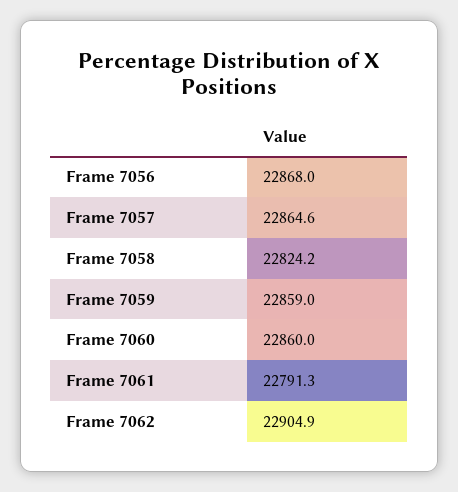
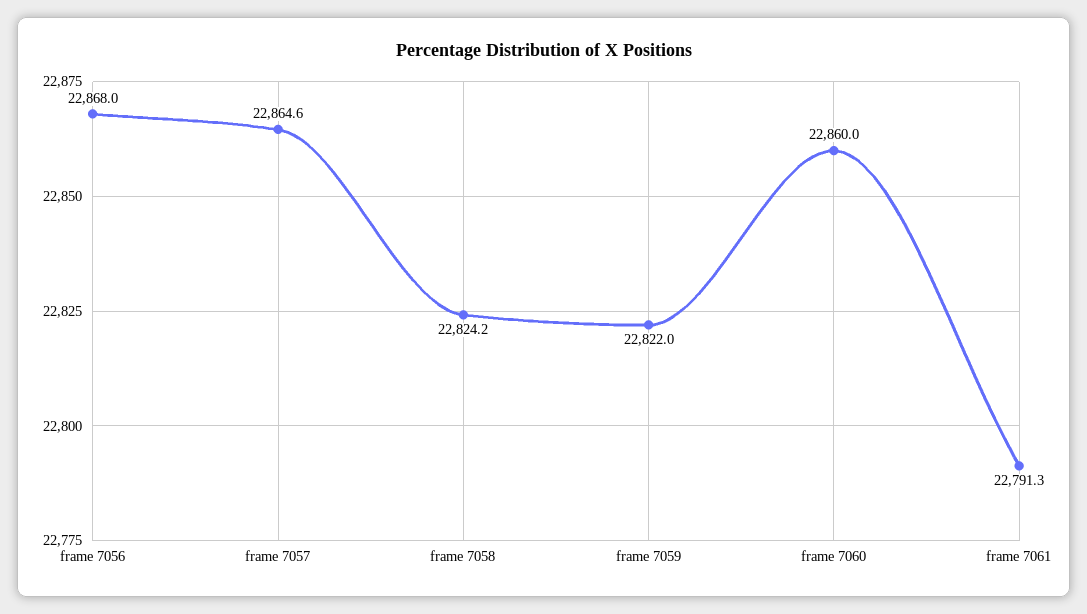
Frame 7059: 22859 -> 22822
Frame 7062: 22904.9 -> none

